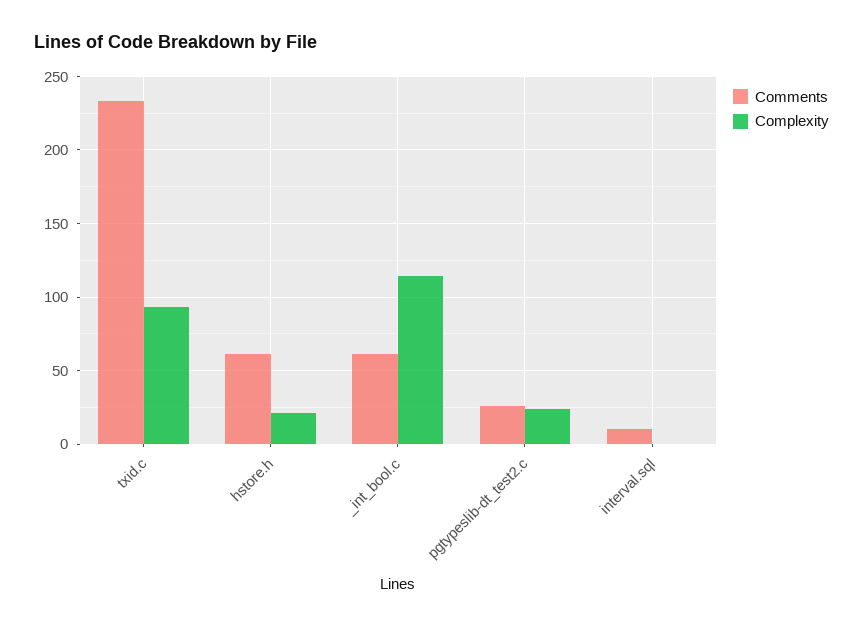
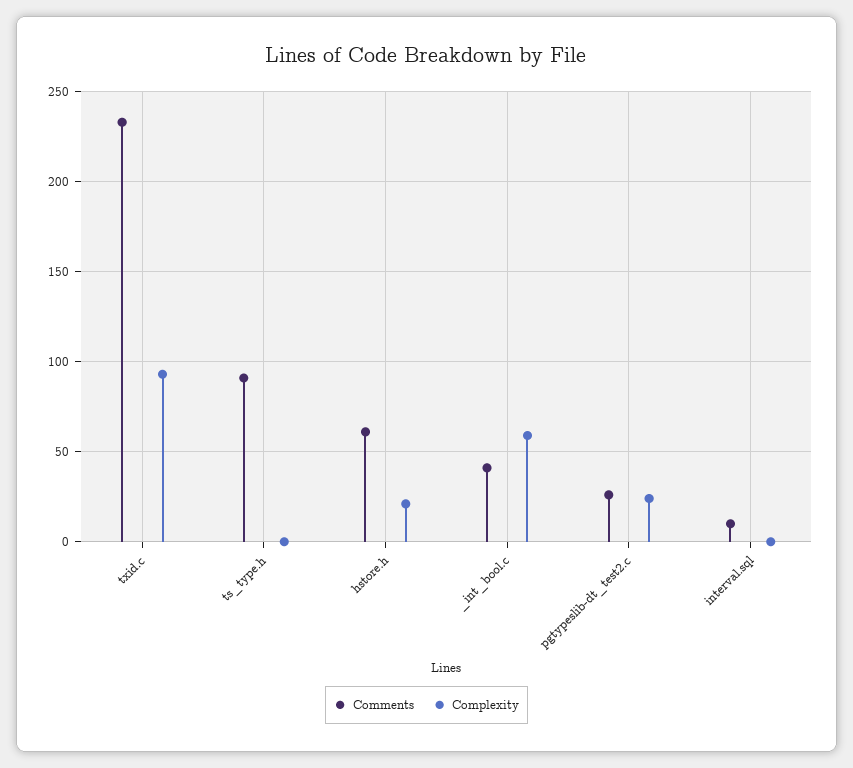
Comments, _int_bool.c: 60 -> 40
Complexity, _int_bool.c: 115 -> 60
Comments, ts_type.h: none -> 90
Complexity, ts_type.h: none -> 0

